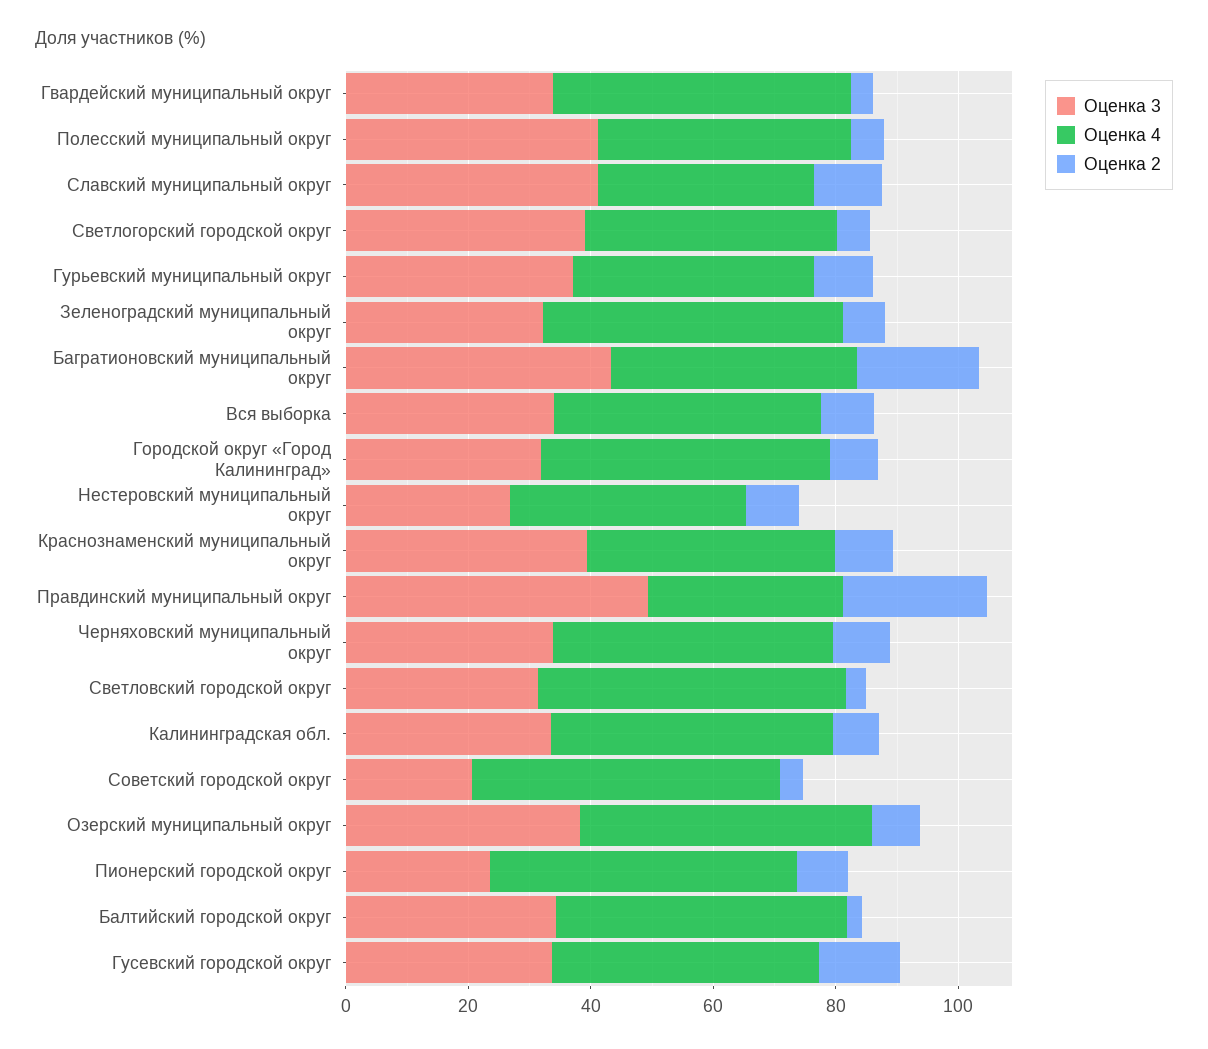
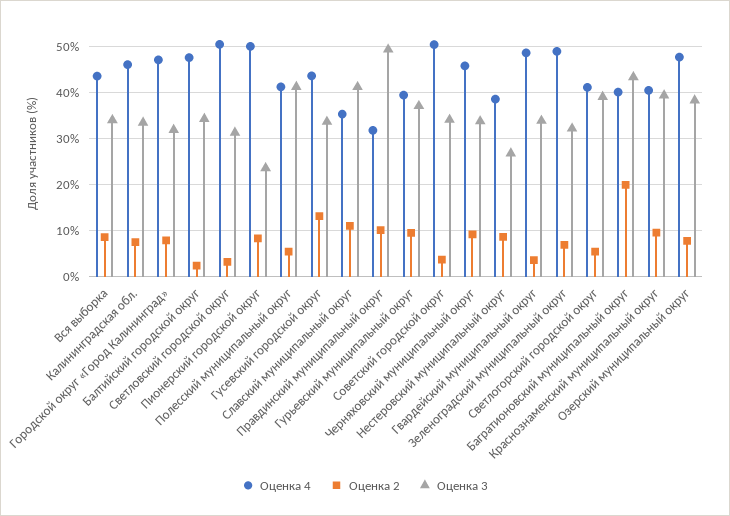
Оценка 2, Правдинский муниципальный округ: 25 -> 10
Оценка 3, Советский городской округ: 20 -> 34

